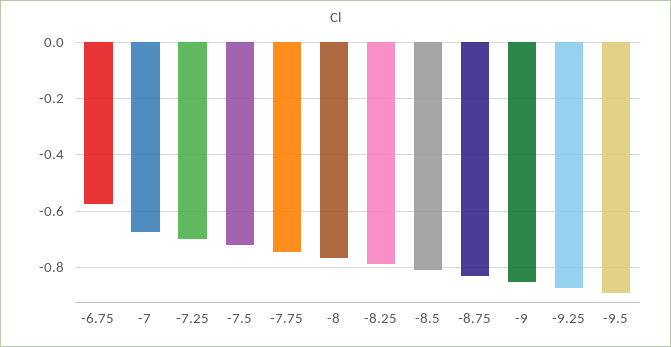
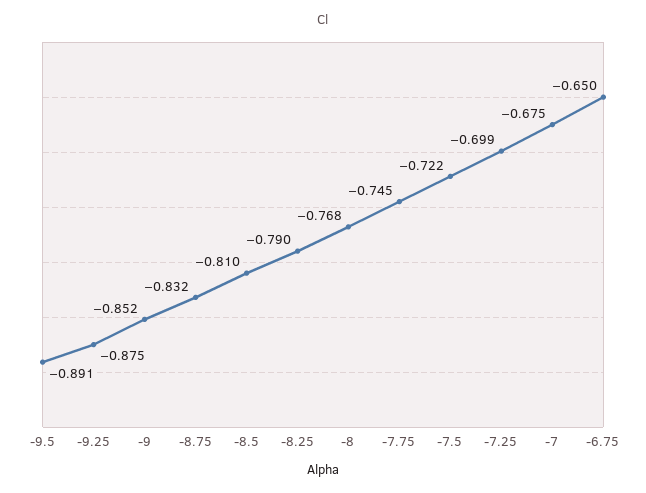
-6.75: -0.575 -> -0.65

